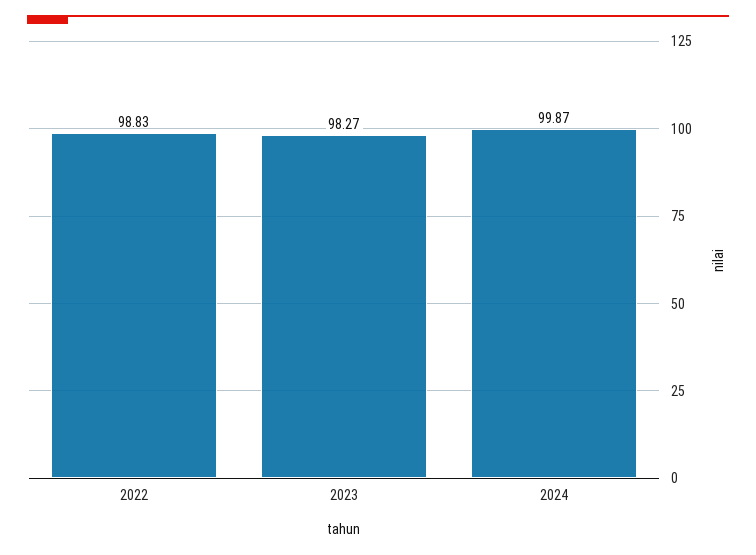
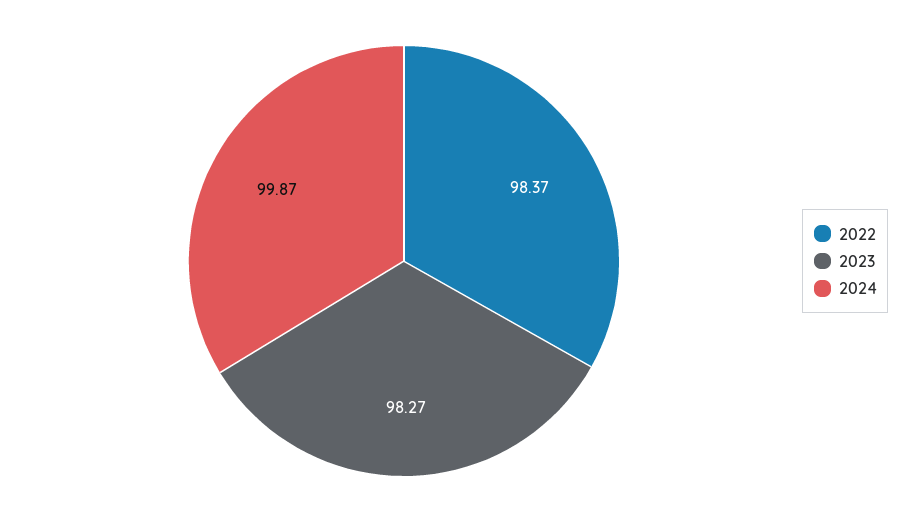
2022: 98.83 -> 98.37

